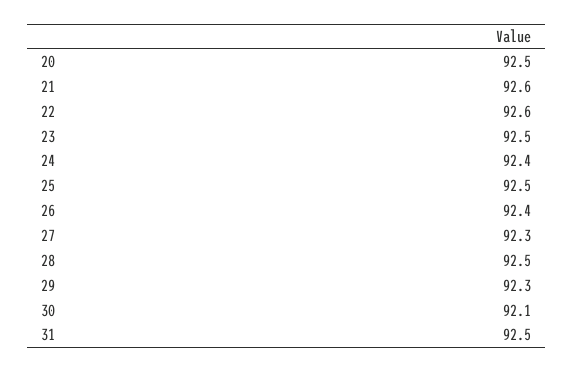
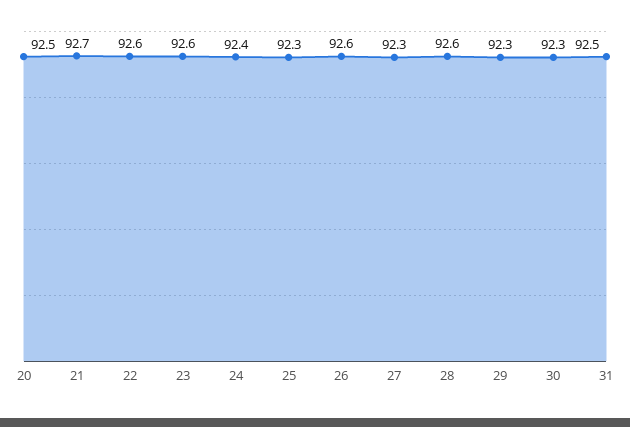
21: 92.6 -> 92.7
23: 92.5 -> 92.6
25: 92.5 -> 92.3
26: 92.4 -> 92.6
28: 92.5 -> 92.6
30: 92.1 -> 92.3

